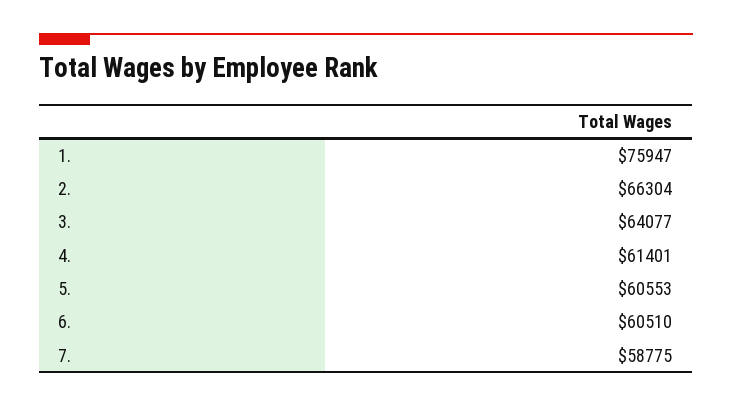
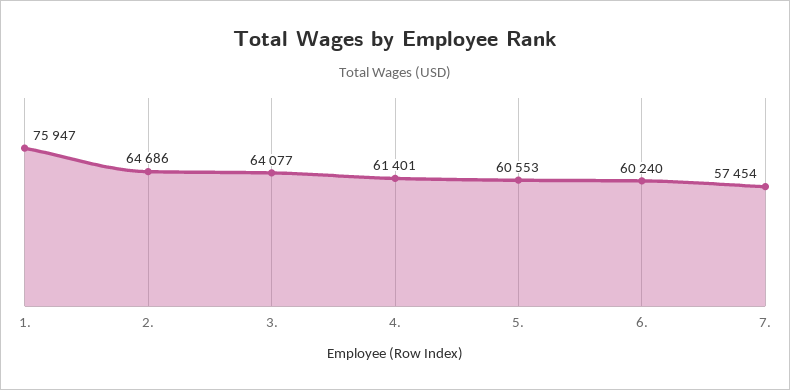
2.: 66304 -> 64686
6.: 60510 -> 60240
7.: 58775 -> 57454

